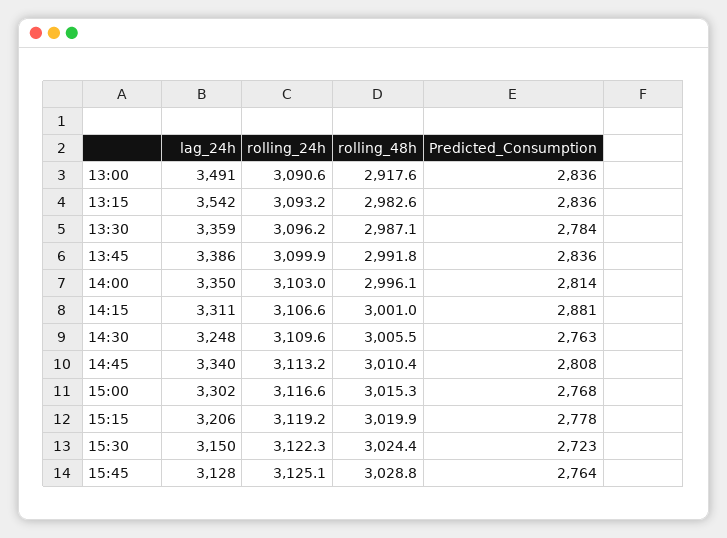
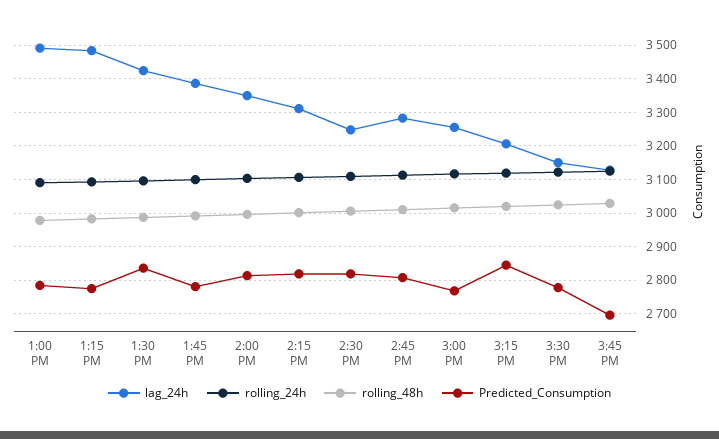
rolling_48h, 13:00: 2917.6 -> 2980
Predicted_Consumption, 13:00: 2836 -> 2780
lag_24h, 13:15: 3542 -> 3480
Predicted_Consumption, 13:15: 2836 -> 2780
lag_24h, 13:30: 3359 -> 3420
Predicted_Consumption, 13:30: 2784 -> 2840
Predicted_Consumption, 13:45: 2836 -> 2780
Predicted_Consumption, 14:15: 2881 -> 2820
Predicted_Consumption, 14:30: 2763 -> 2820
lag_24h, 14:45: 3340 -> 3280
lag_24h, 15:00: 3302 -> 3260
Predicted_Consumption, 15:15: 2778 -> 2840
Predicted_Consumption, 15:30: 2723 -> 2780
Predicted_Consumption, 15:45: 2764 -> 2700

